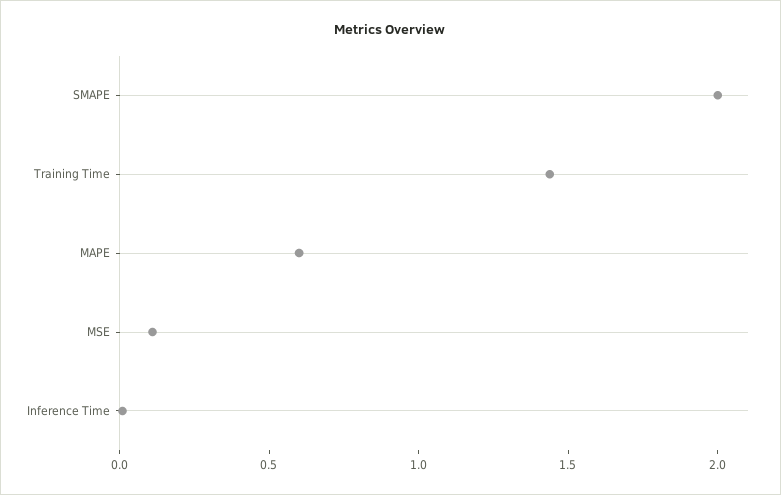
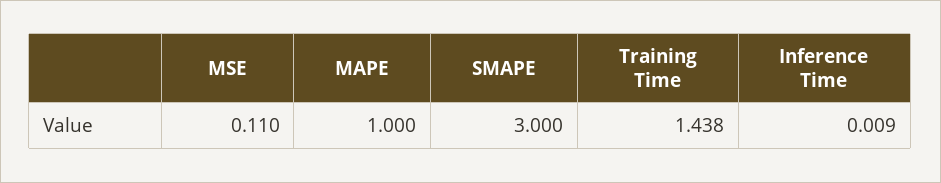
SMAPE: 2 -> 3
MAPE: 0.6 -> 1

